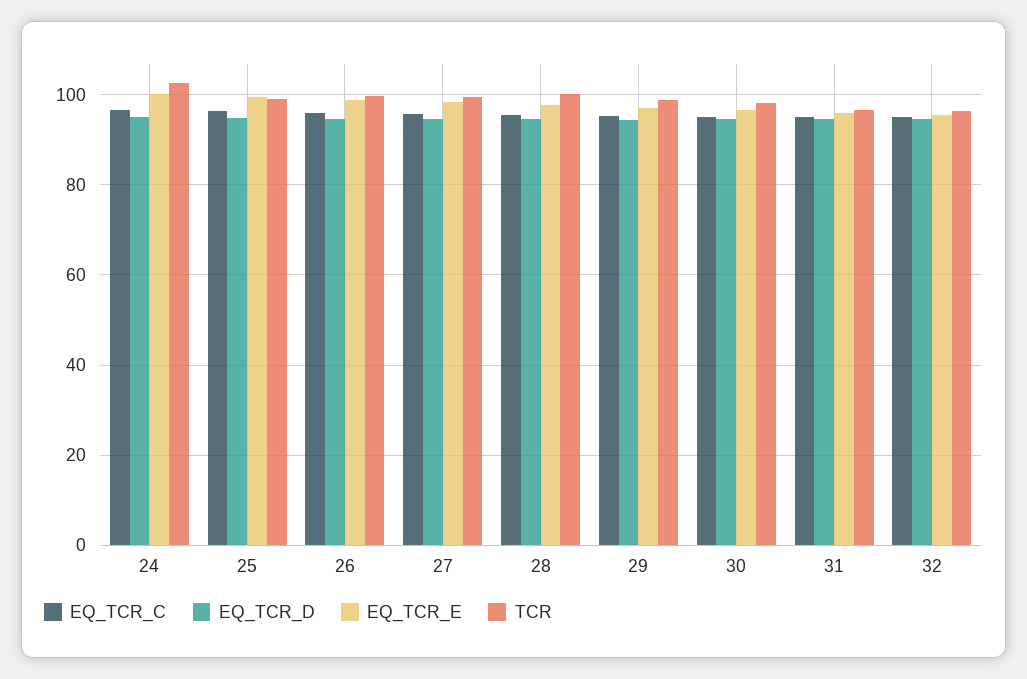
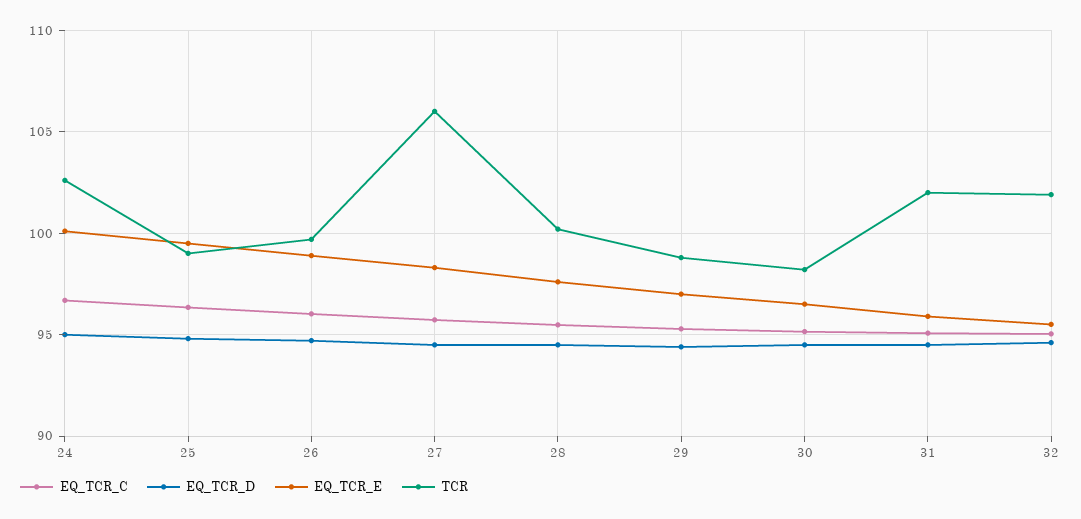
TCR, 27: 100 -> 106
TCR, 31: 96 -> 102
TCR, 32: 96 -> 102

